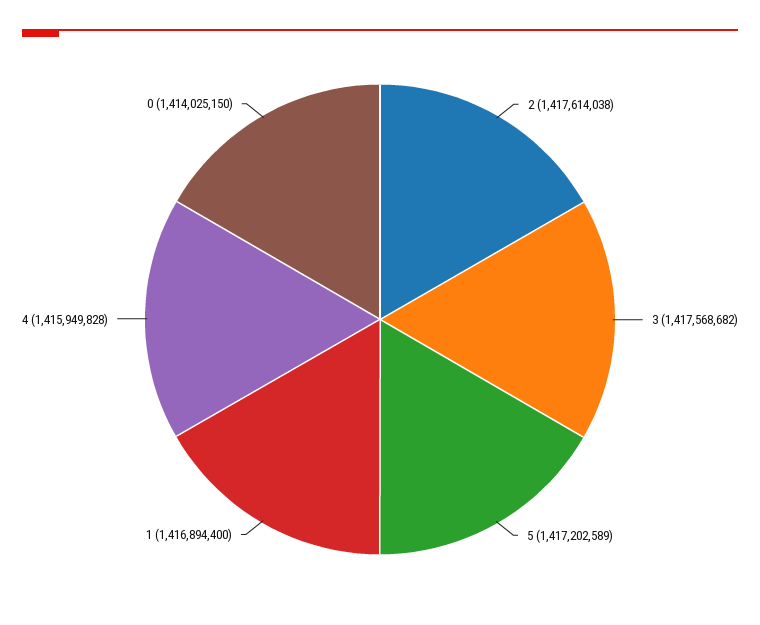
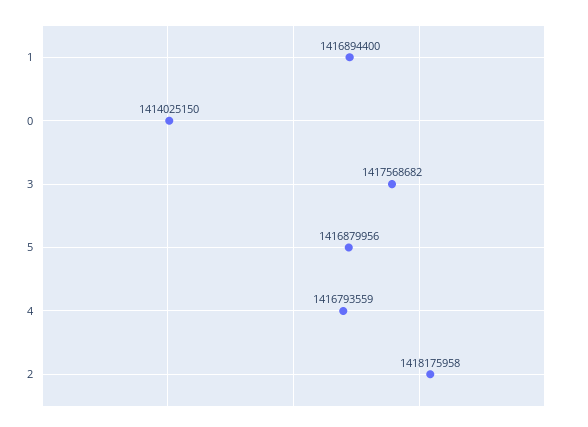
2: 1417614038 -> 1418175958
5: 1417202589 -> 1416879956
4: 1415949828 -> 1416793559

